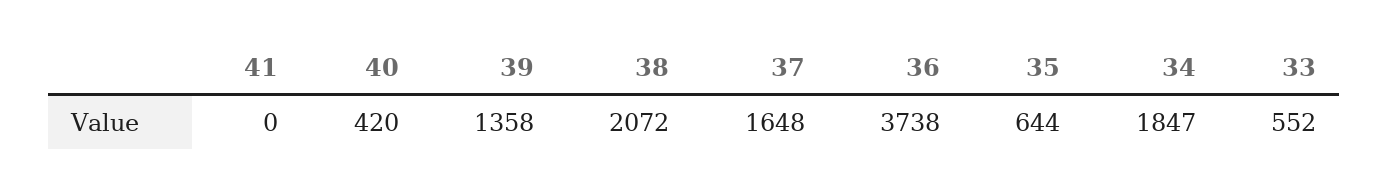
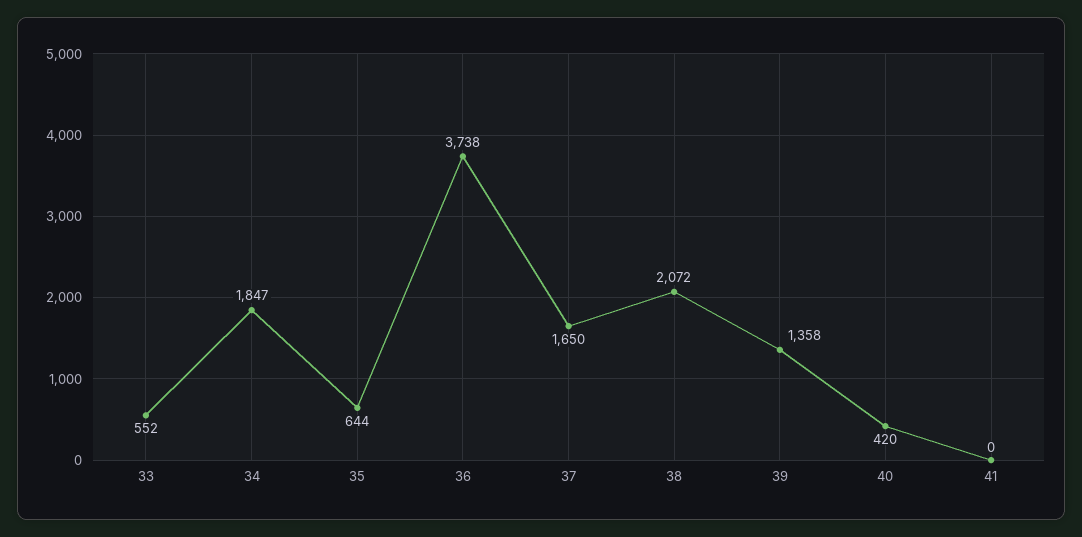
37: 1648 -> 1650

